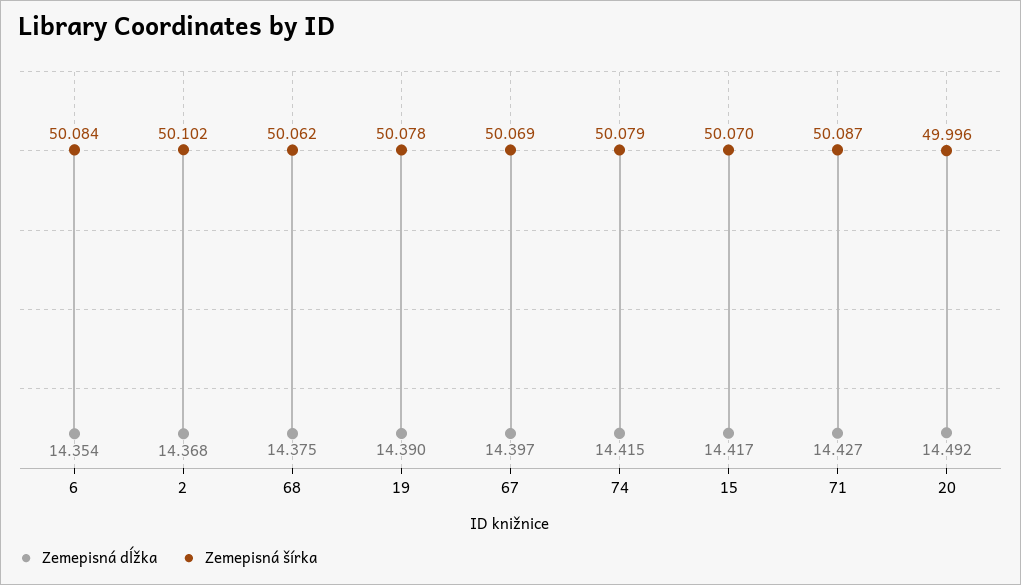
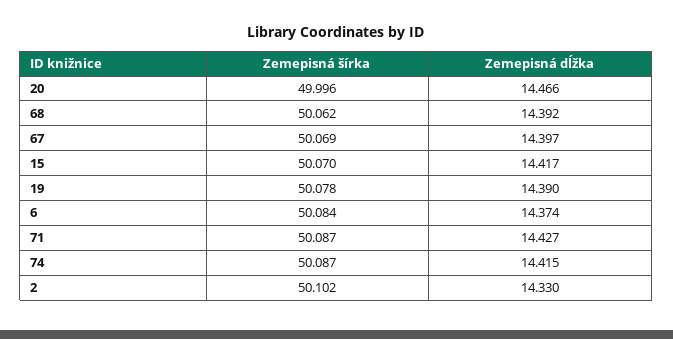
Zemepisná dĺžka, 6: 14.354 -> 14.374
Zemepisná dĺžka, 2: 14.368 -> 14.33
Zemepisná dĺžka, 68: 14.375 -> 14.392
Zemepisná šírka, 74: 50.079 -> 50.087
Zemepisná dĺžka, 20: 14.492 -> 14.466

